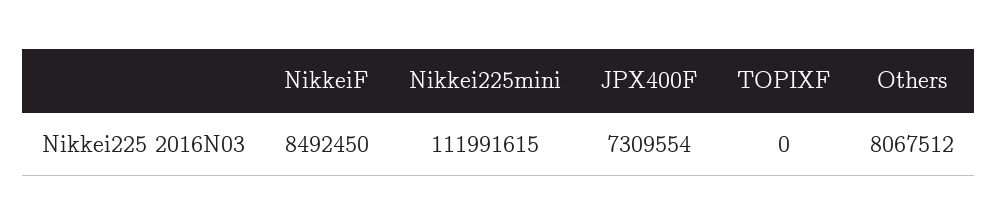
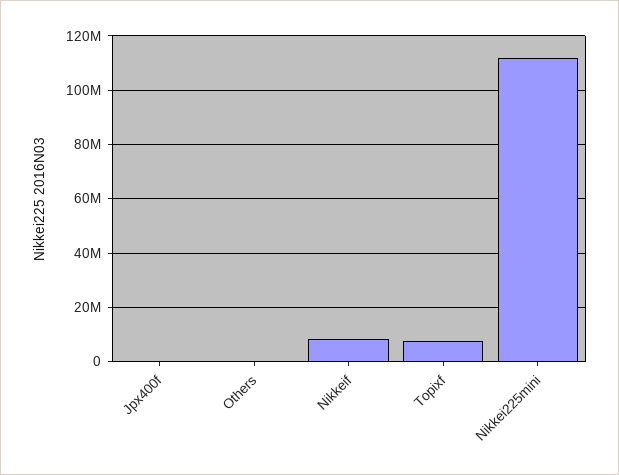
JPX400F: 7309554 -> 0
TOPIXF: 0 -> 7500000
Others: 8067512 -> 0

